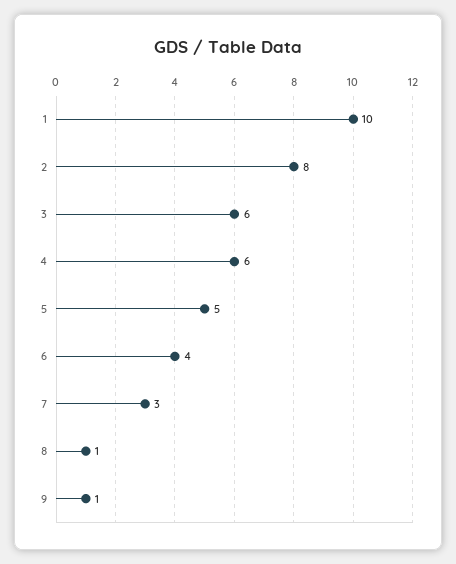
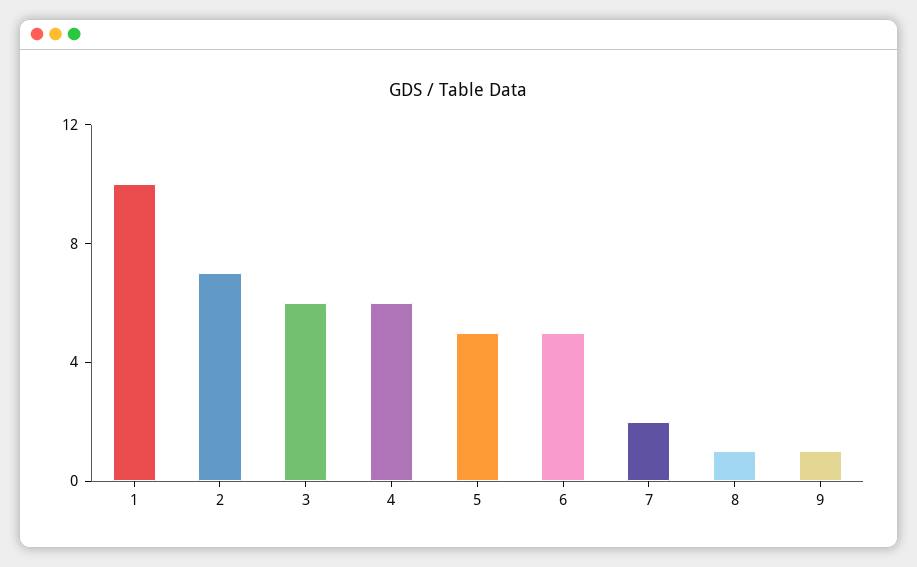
2: 8 -> 7
6: 4 -> 5
7: 3 -> 2

